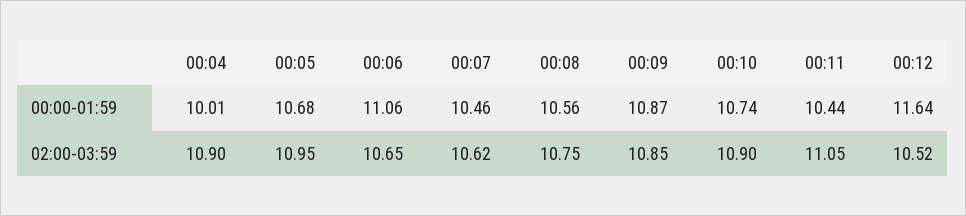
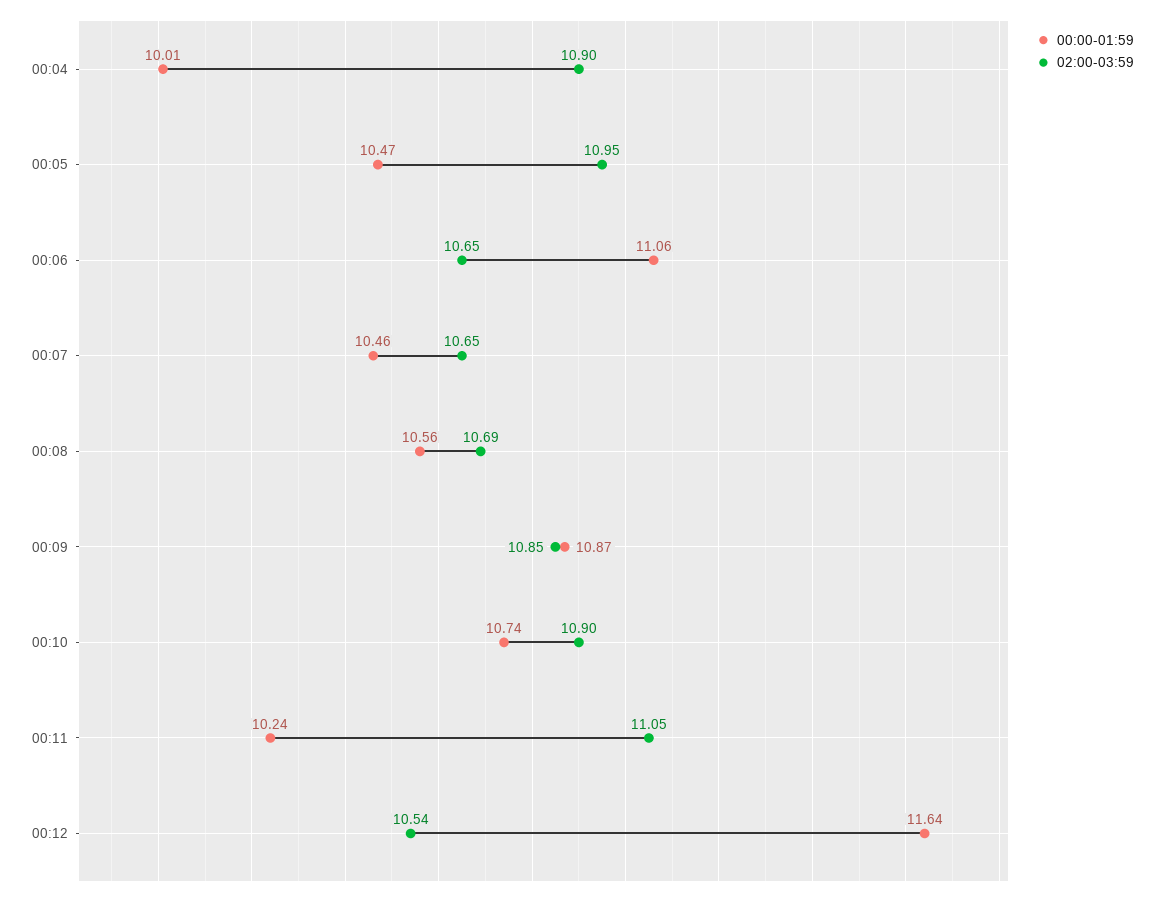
00:00-01:59, 00:05: 10.68 -> 10.47
00:00-01:59, 00:11: 10.44 -> 10.24
02:00-03:59, 00:07: 10.62 -> 10.65
02:00-03:59, 00:08: 10.75 -> 10.69
02:00-03:59, 00:12: 10.52 -> 10.54

